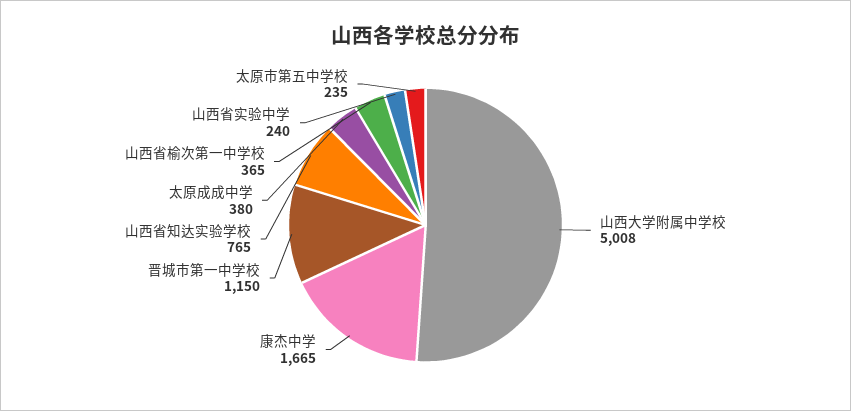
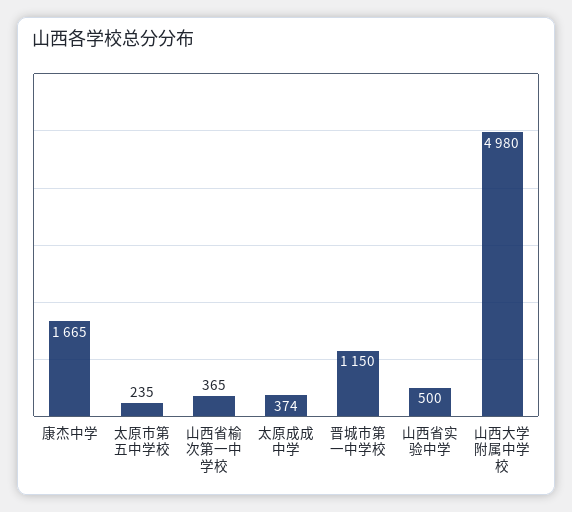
山西大学附属中学校: 5008 -> 4980
山西省知达实验学校: 765 -> none
太原成成中学: 380 -> 374
山西省实验中学: 240 -> 500

